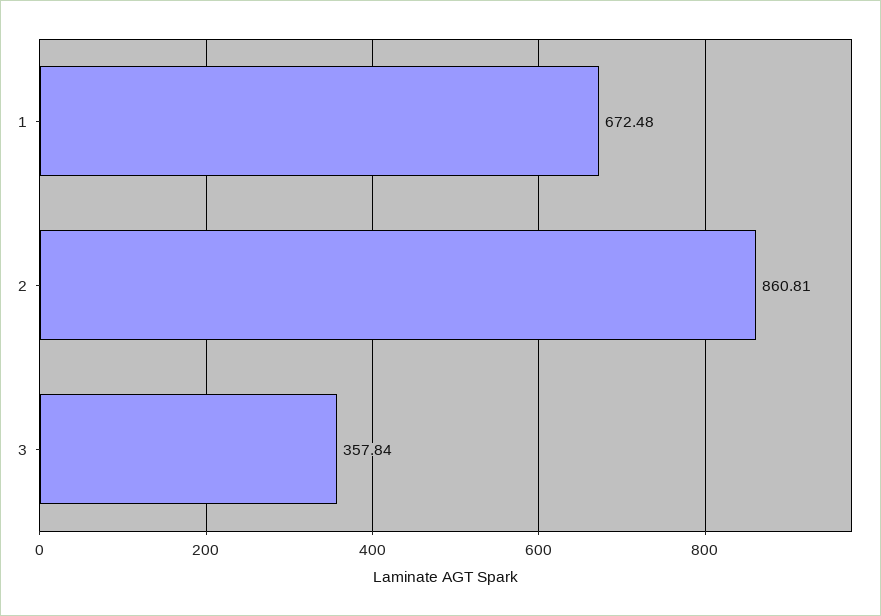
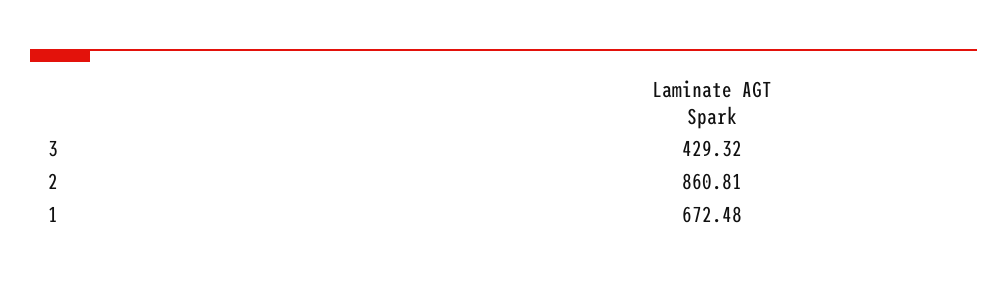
3: 357.84 -> 429.32

